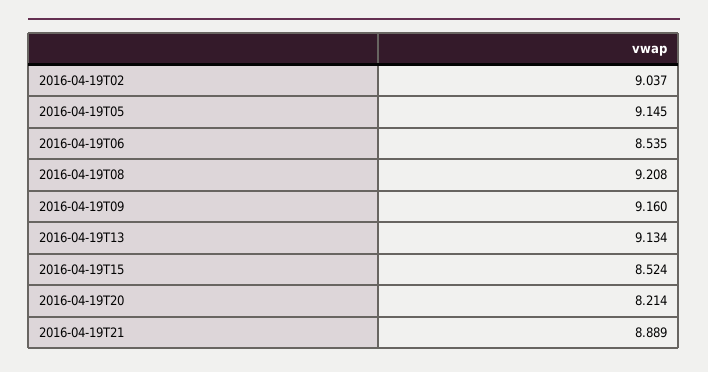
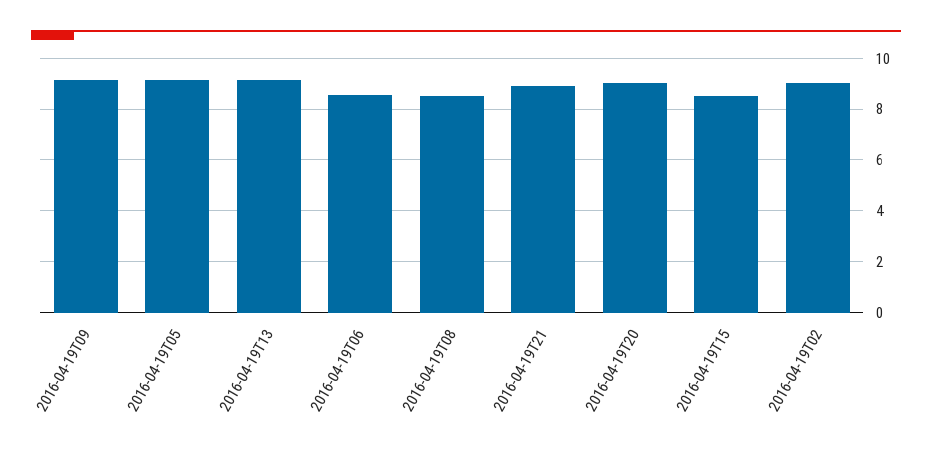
2016-04-19T08: 9.208 -> 8.5
2016-04-19T20: 8.214 -> 9

